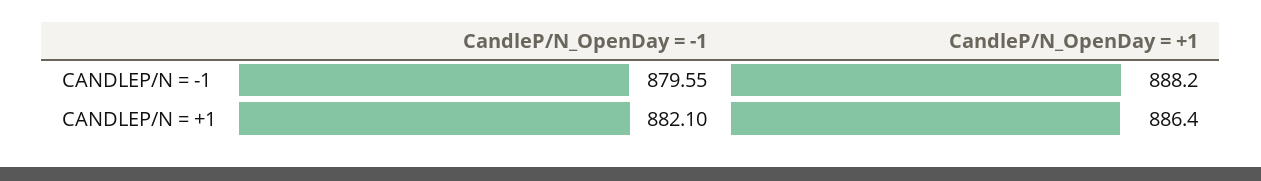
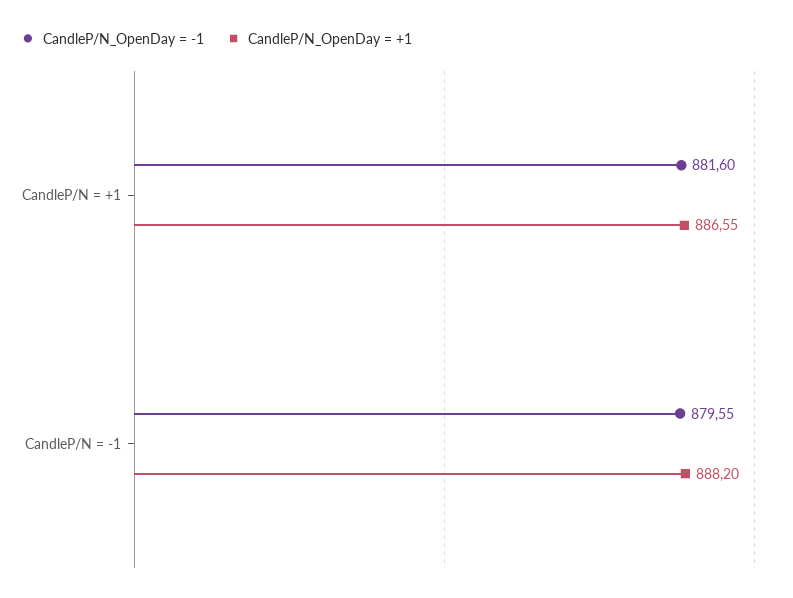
CandleP/N_OpenDay = -1, CANDLEP/N = +1: 882.1 -> 881.6
CandleP/N_OpenDay = +1, CANDLEP/N = +1: 886.4 -> 886.55

